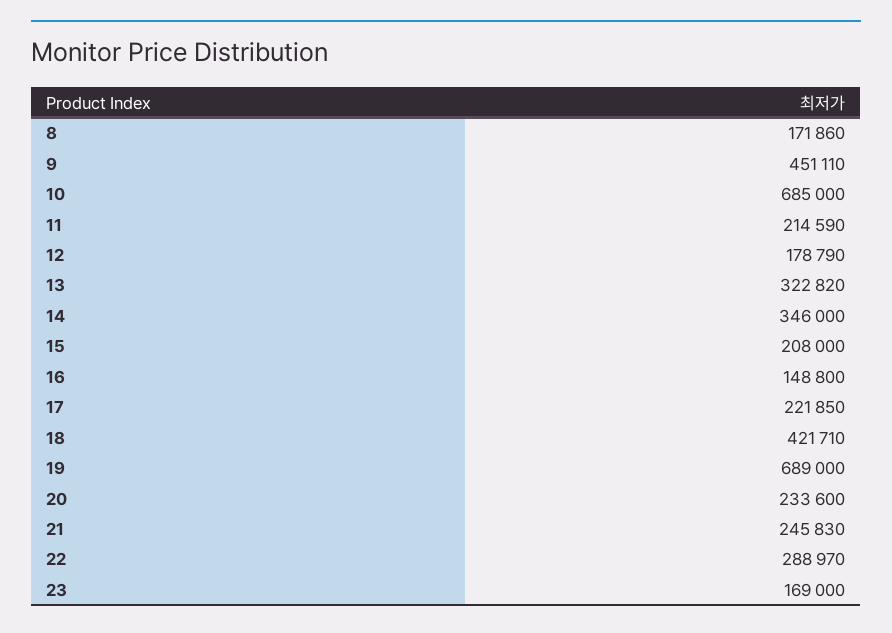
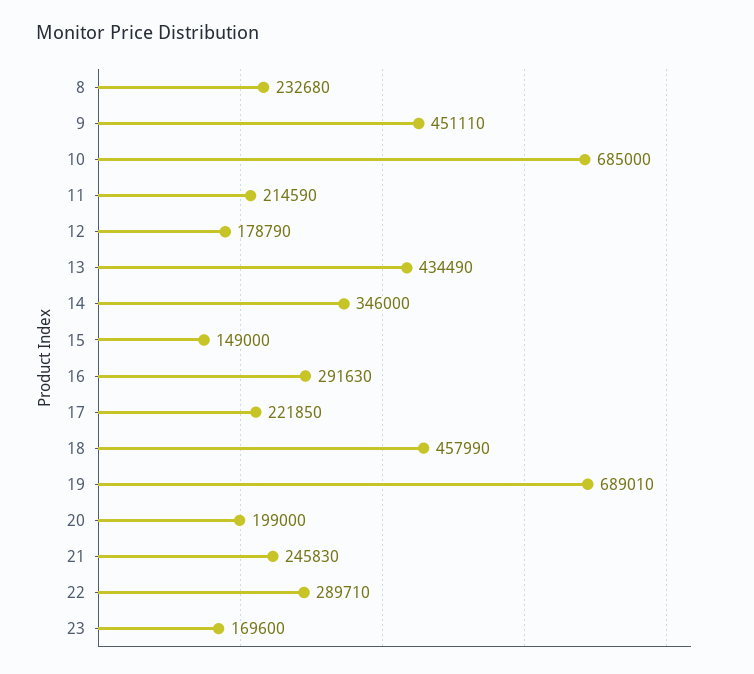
8: 171860 -> 232680
13: 322820 -> 434490
15: 208000 -> 149000
16: 148800 -> 291630
18: 421710 -> 457990
19: 689000 -> 689010
20: 233600 -> 199000
22: 288970 -> 289710
23: 169000 -> 169600

